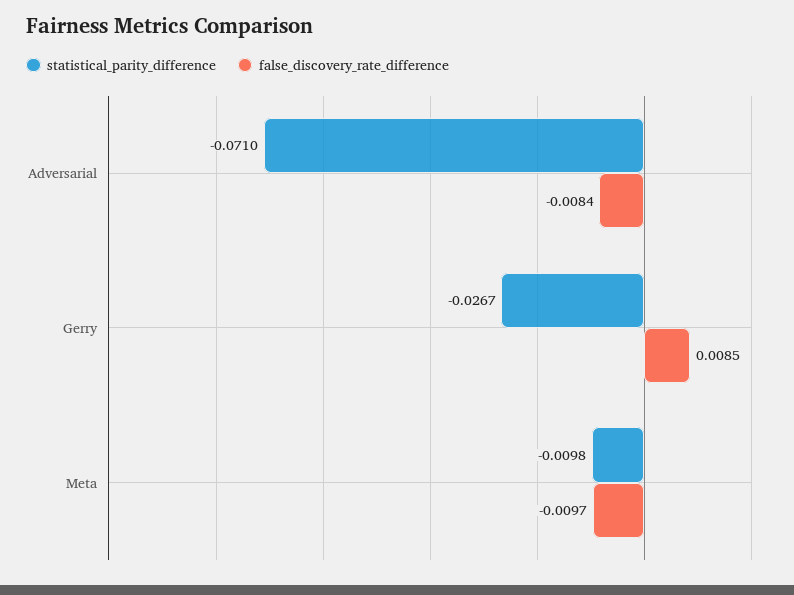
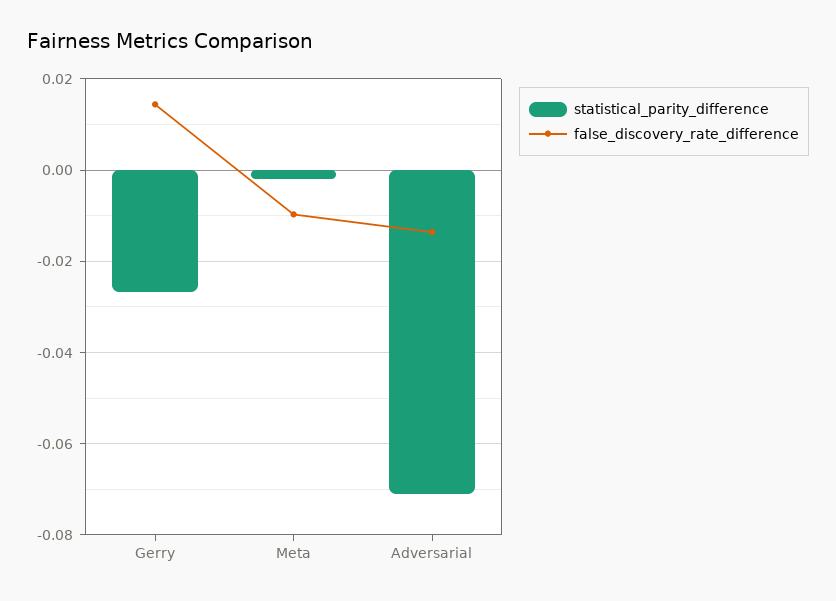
false_discovery_rate_difference, Adversarial: -0.0084 -> -0.014
false_discovery_rate_difference, Gerry: 0.0085 -> 0.014
statistical_parity_difference, Meta: -0.0098 -> -0.002

